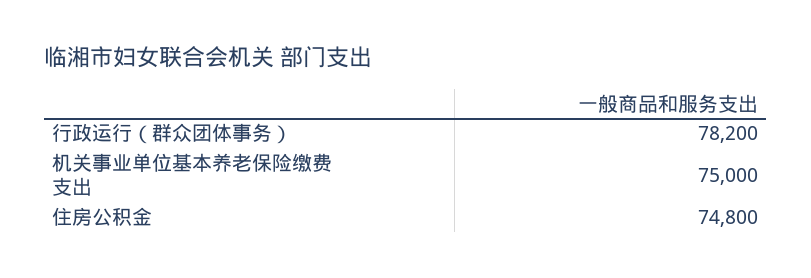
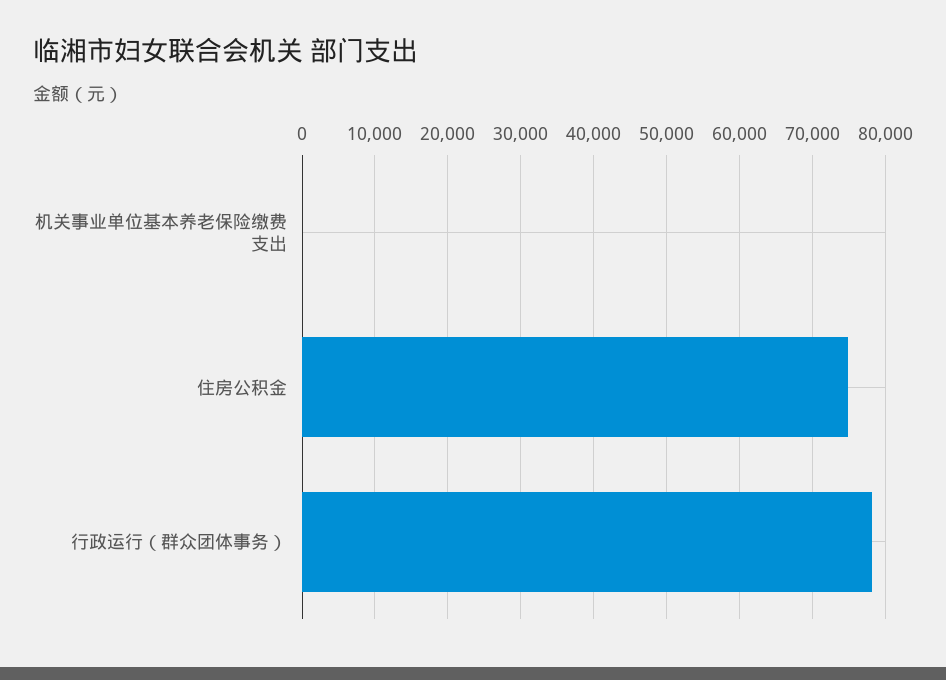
机关事业单位基本养老保险缴费支出: 75000 -> 0

